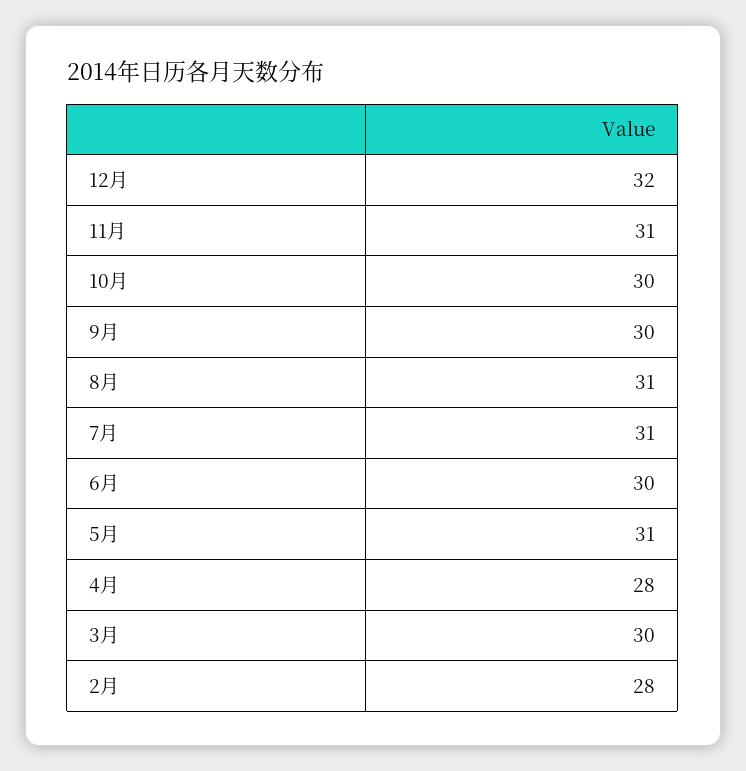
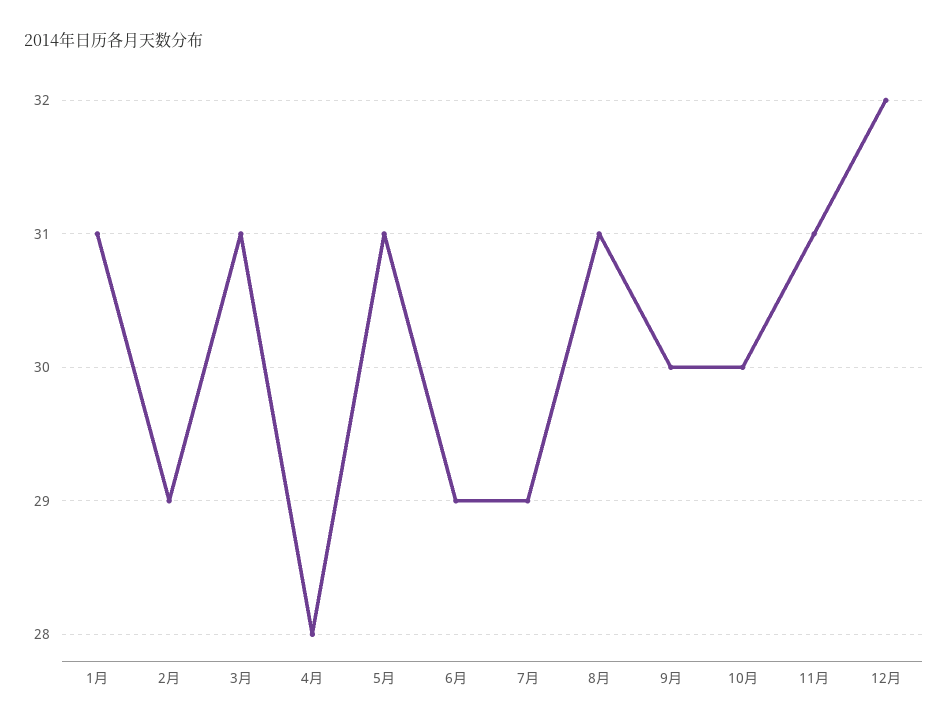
7月: 31 -> 29
6月: 30 -> 29
3月: 30 -> 31
2月: 28 -> 29
1月: none -> 31

